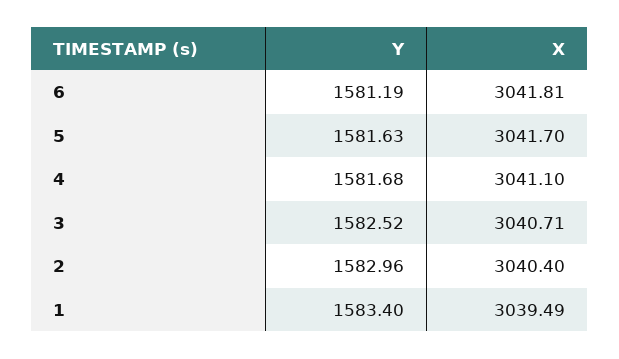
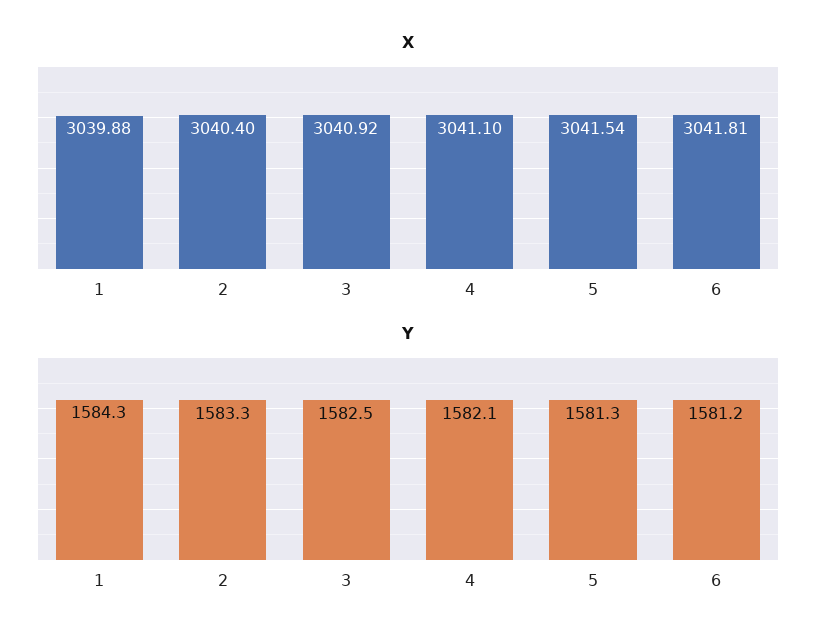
Y, 5: 1581.63 -> 1581.3
X, 5: 3041.7 -> 3041.54
Y, 4: 1581.68 -> 1582.1
X, 3: 3040.71 -> 3040.92
Y, 2: 1582.96 -> 1583.3
Y, 1: 1583.4 -> 1584.3
X, 1: 3039.49 -> 3039.88

